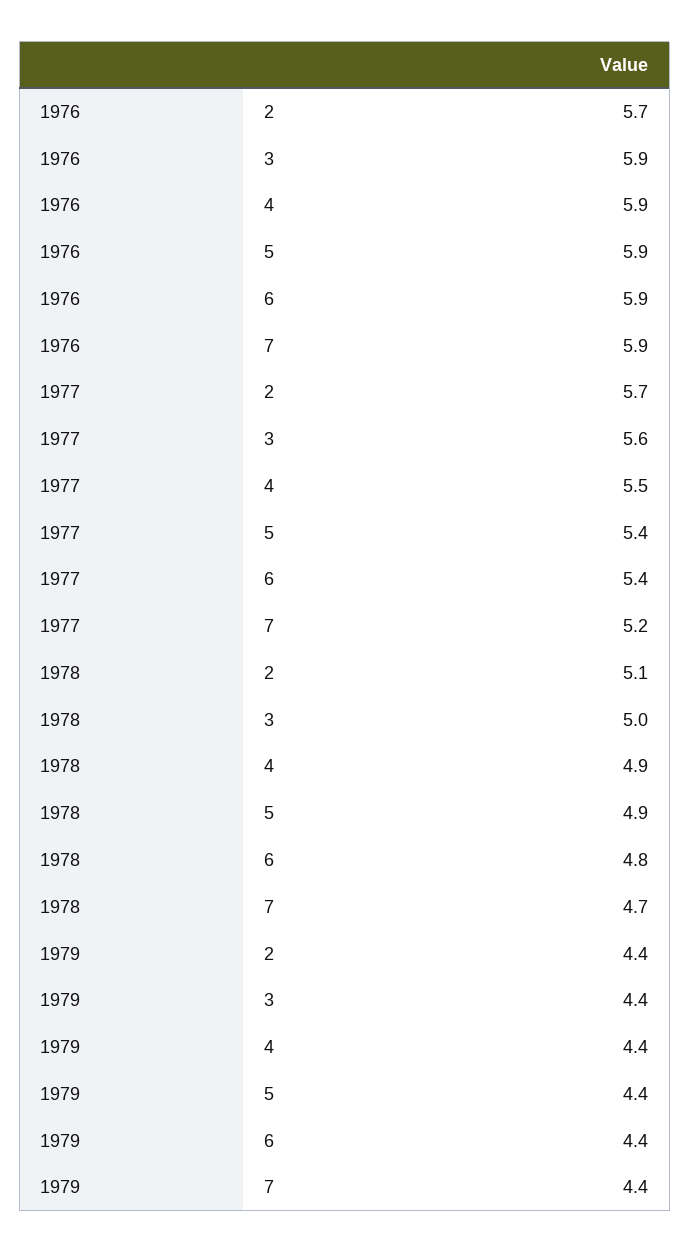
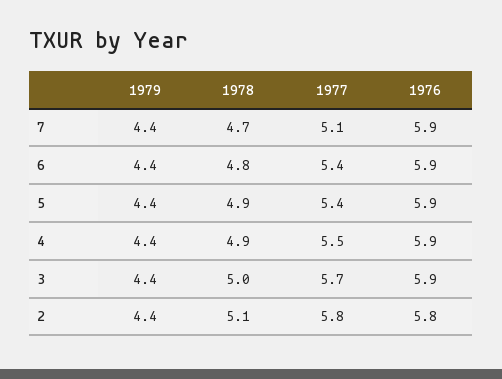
1976, 2: 5.7 -> 5.8
1977, 2: 5.7 -> 5.8
1977, 3: 5.6 -> 5.7
1977, 7: 5.2 -> 5.1

